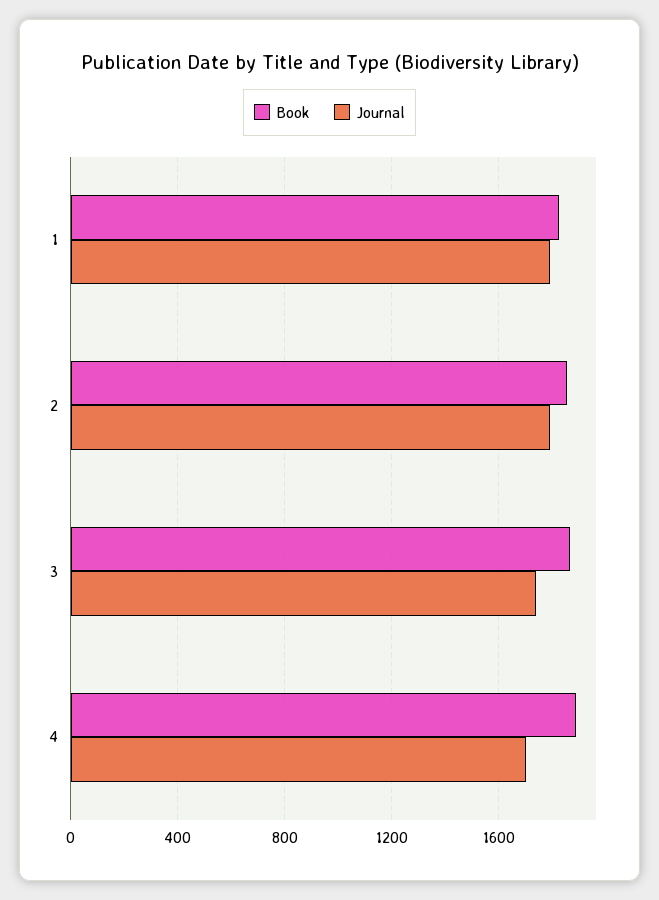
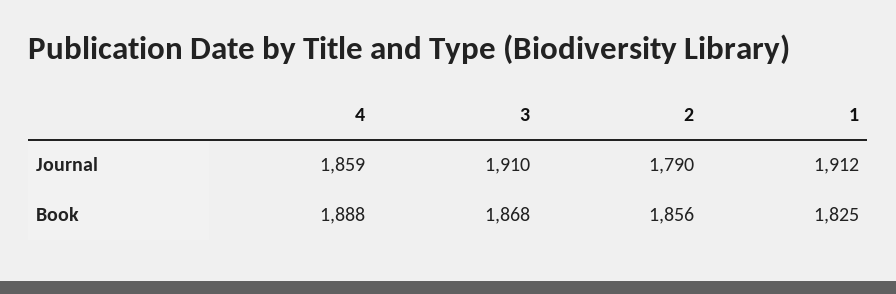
Journal, 1: 1800 -> 1912
Journal, 3: 1750 -> 1910
Journal, 4: 1700 -> 1859

